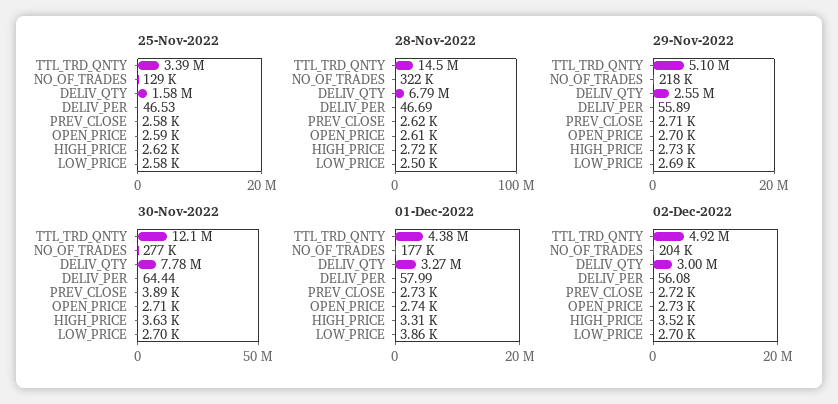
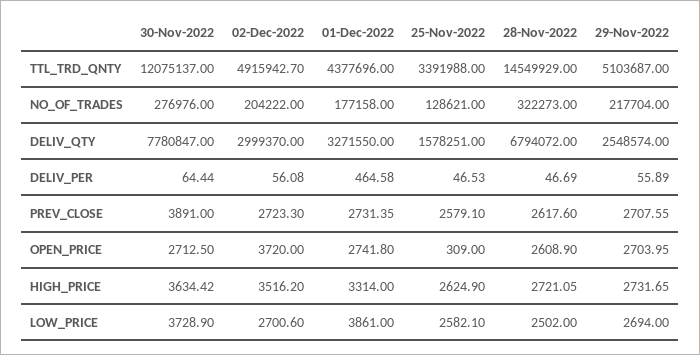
25-Nov-2022, OPEN_PRICE: 2590 -> 309
30-Nov-2022, LOW_PRICE: 2700 -> 3728.9
01-Dec-2022, DELIV_PER: 57.99 -> 464.58
02-Dec-2022, OPEN_PRICE: 2730 -> 3720

